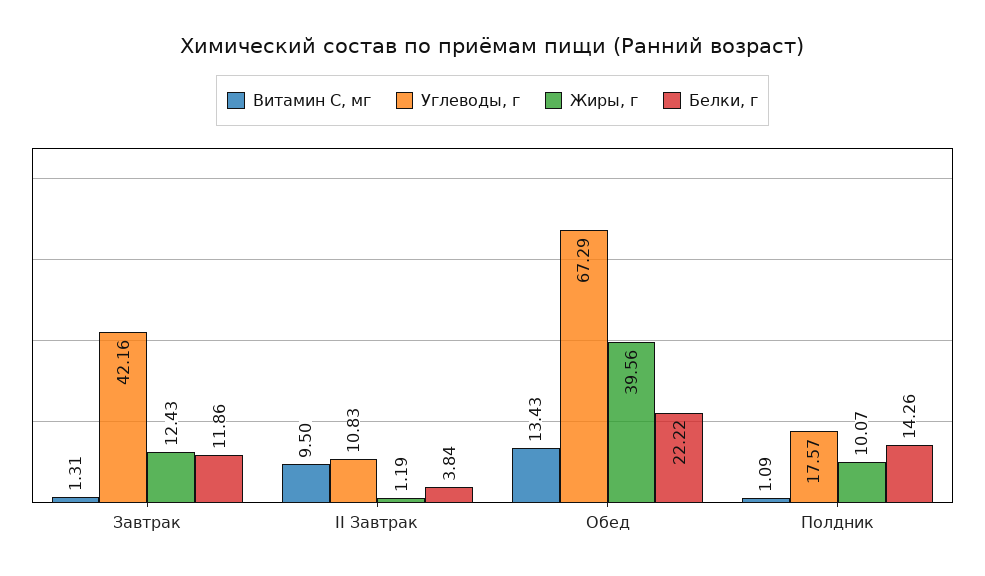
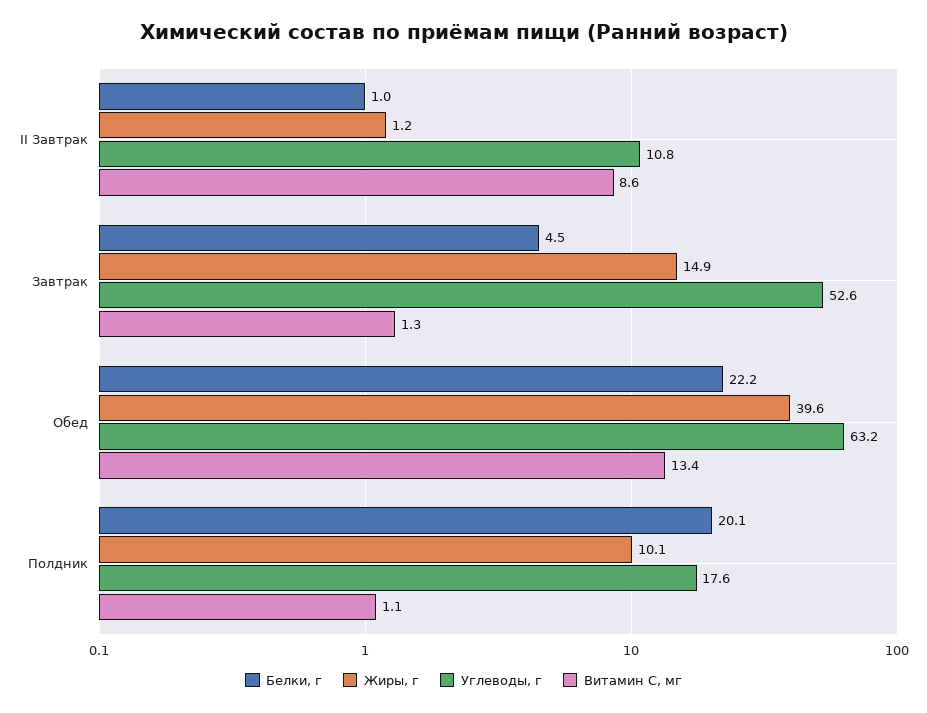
Углеводы, г, Завтрак: 42.16 -> 52.6
Жиры, г, Завтрак: 12.43 -> 14.9
Белки, г, Завтрак: 11.86 -> 4.5
Витамин С, мг, II Завтрак: 9.5 -> 8.6
Белки, г, II Завтрак: 3.84 -> 1
Углеводы, г, Обед: 67.29 -> 63.2
Белки, г, Полдник: 14.26 -> 20.1

